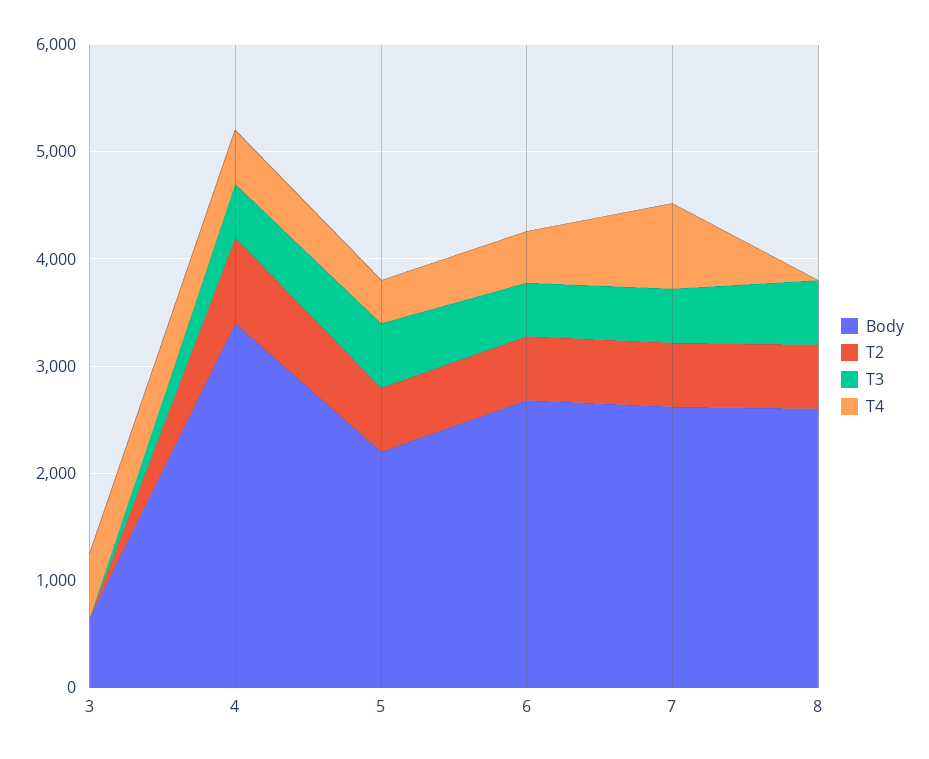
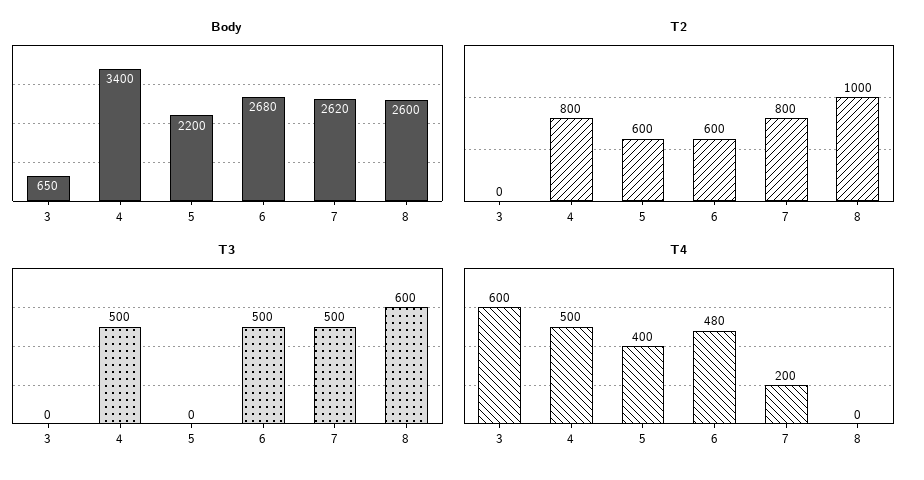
T3, 5: 600 -> 0
T2, 7: 600 -> 800
T4, 7: 800 -> 200
T2, 8: 600 -> 1000

